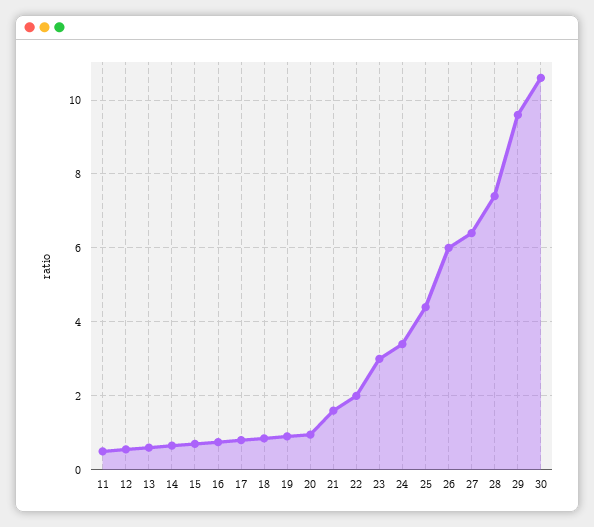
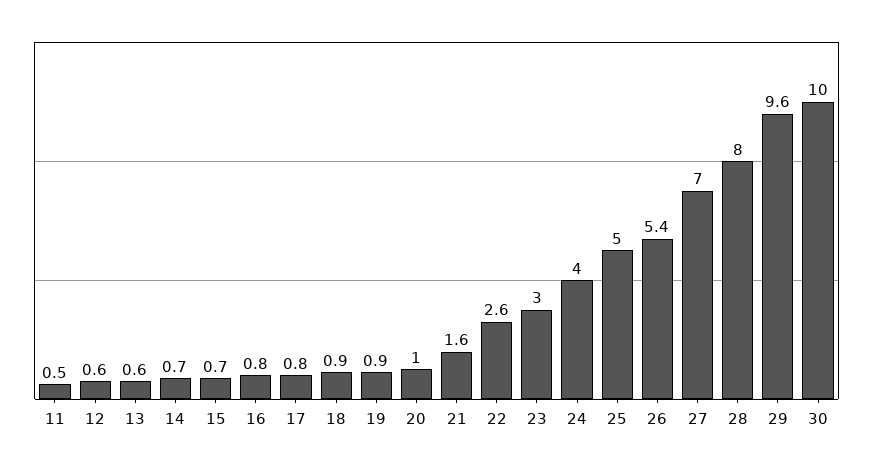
22: 2 -> 2.6
24: 3.4 -> 4
25: 4.4 -> 5
26: 6 -> 5.4
27: 6.4 -> 7
28: 7.4 -> 8
30: 10.6 -> 10

